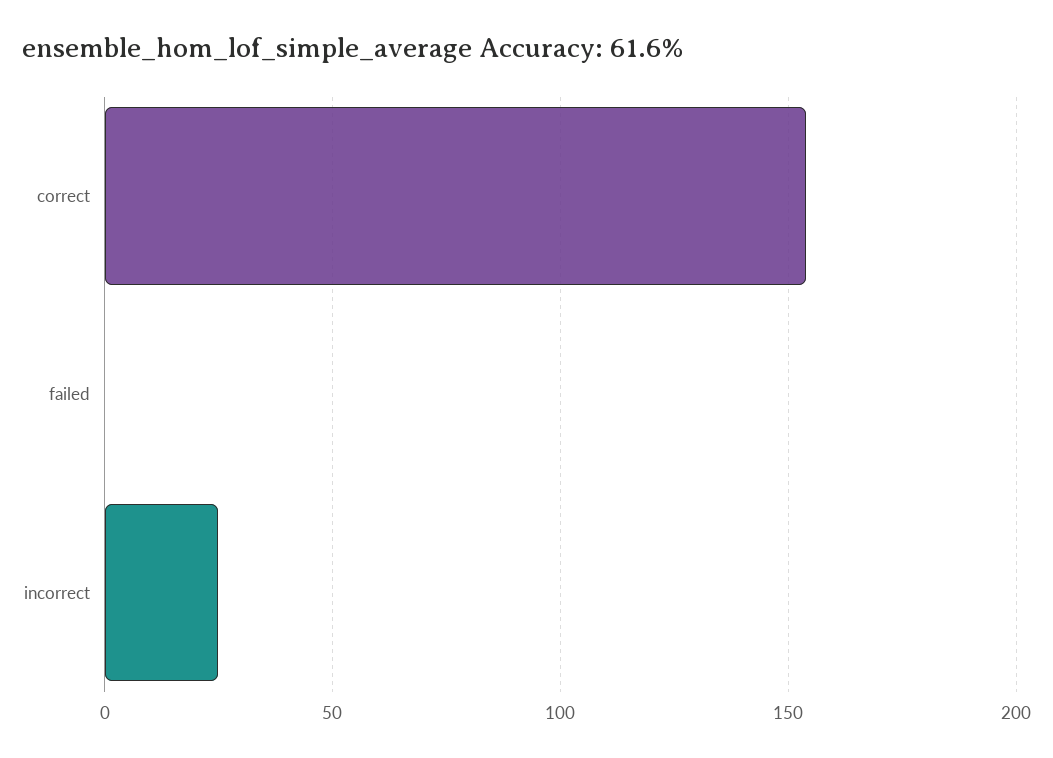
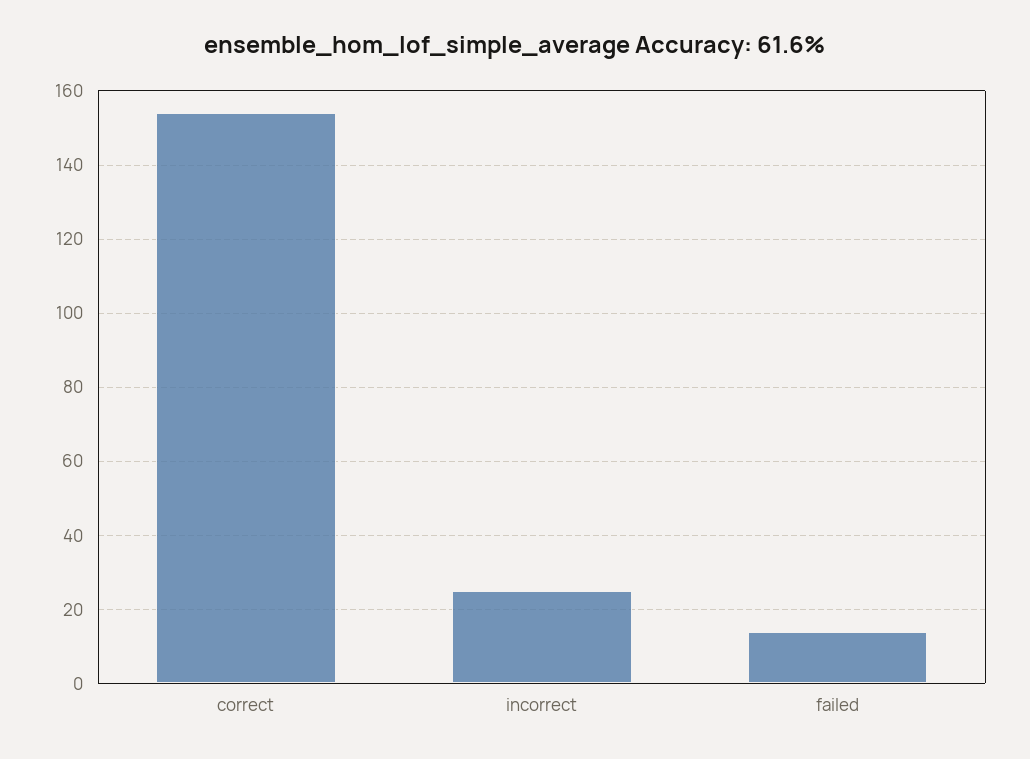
failed: 0 -> 15

